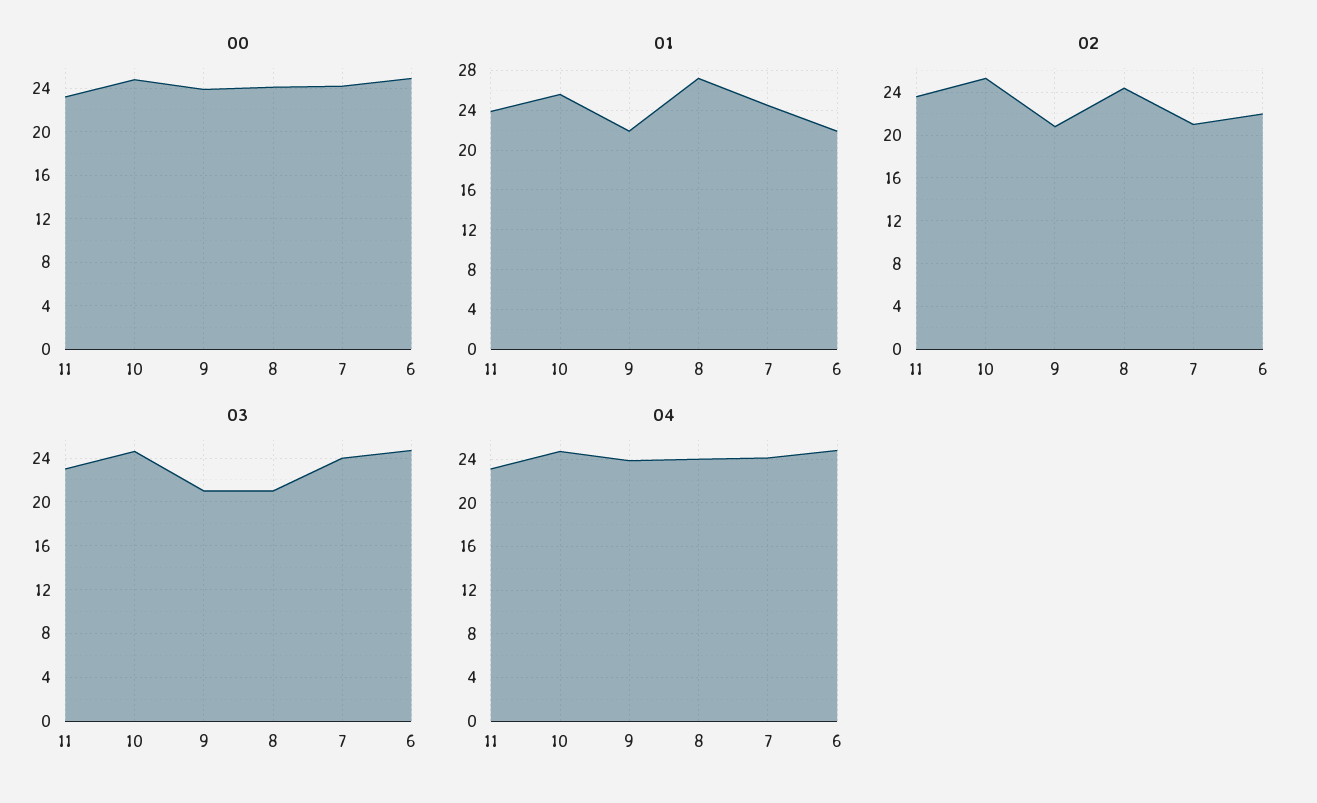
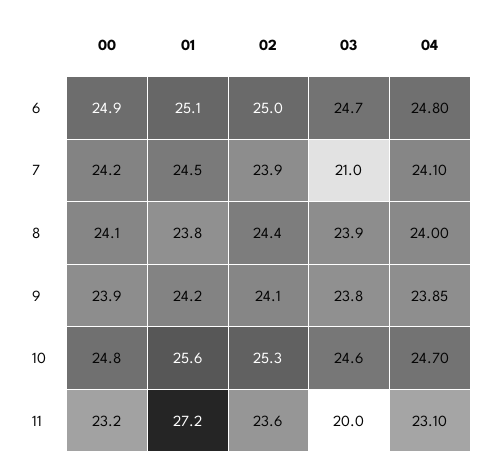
01, 11: 24 -> 27.2
01, 9: 22 -> 24.2
01, 8: 27 -> 23.8
01, 6: 22 -> 25.1
02, 9: 21 -> 24.1
02, 7: 21 -> 23.9
02, 6: 22 -> 25
03, 11: 23 -> 20
03, 9: 21 -> 23.8
03, 8: 21 -> 23.9
03, 7: 24 -> 21

